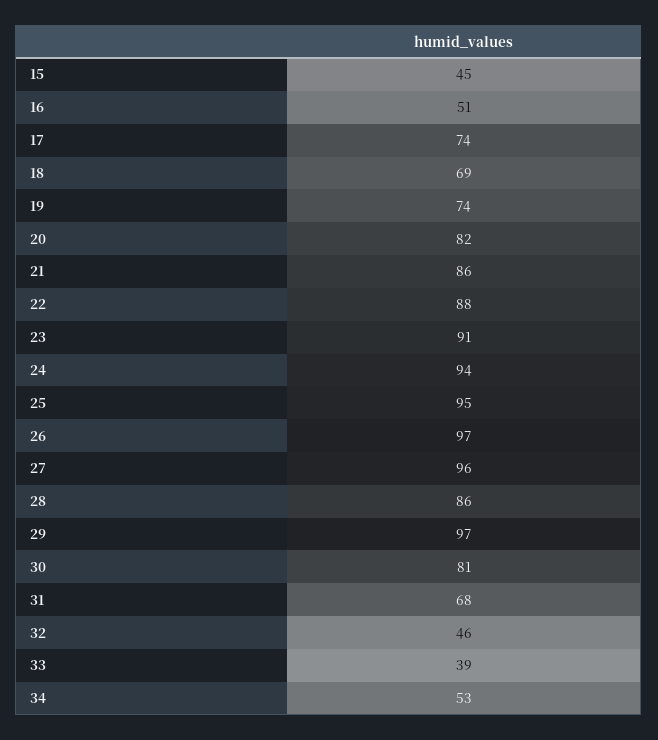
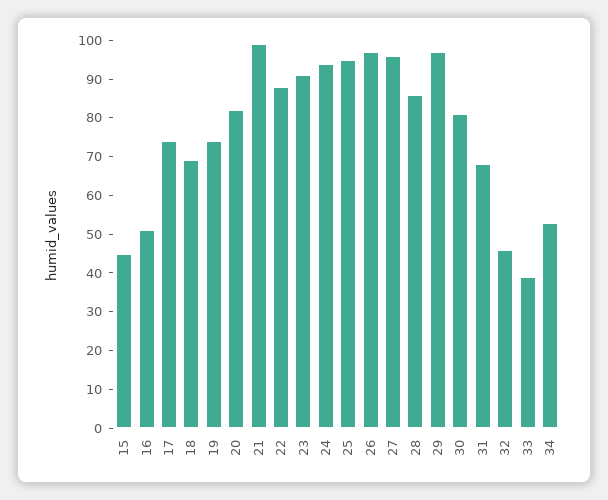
21: 86 -> 100

